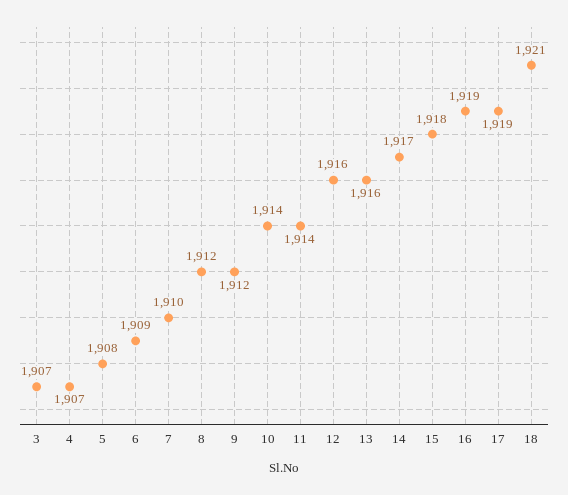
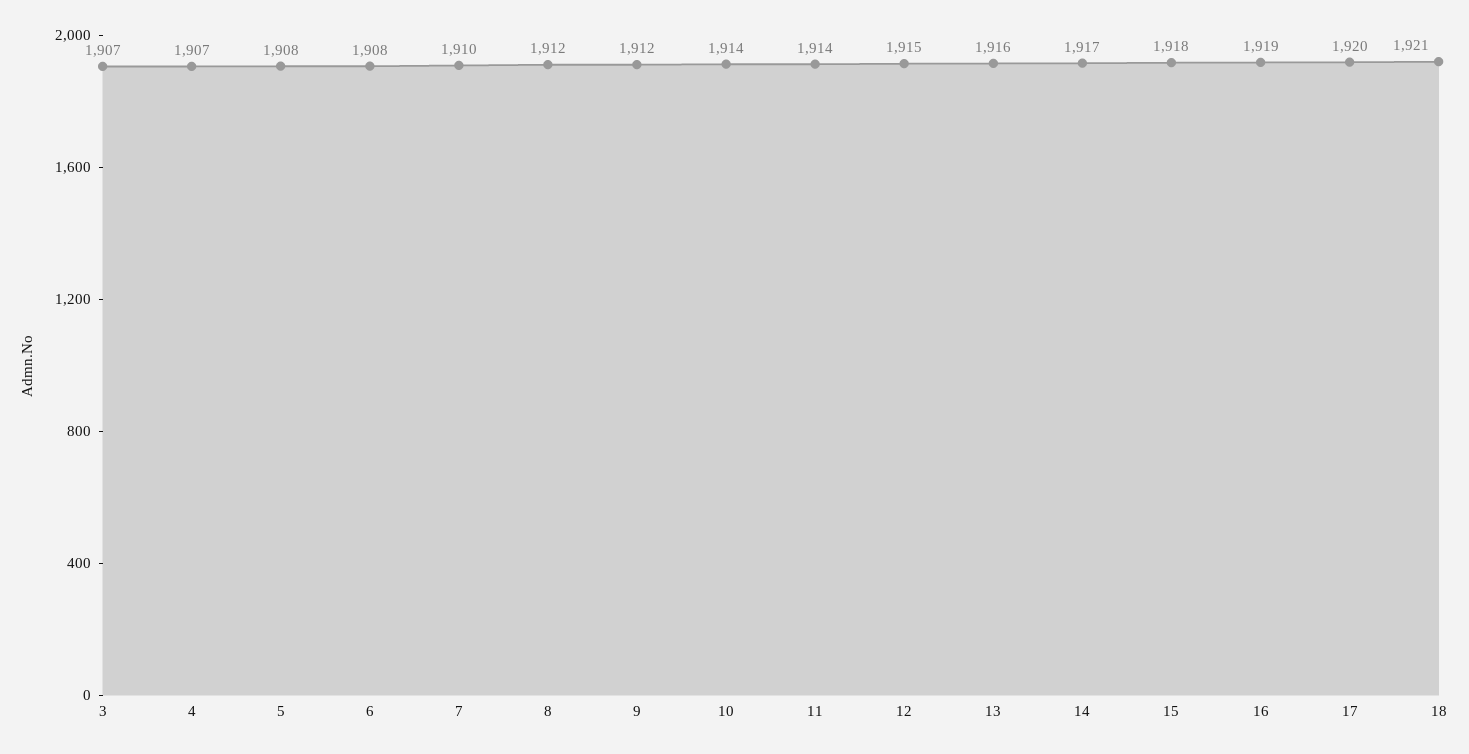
6: 1909 -> 1908
12: 1916 -> 1915
17: 1919 -> 1920

